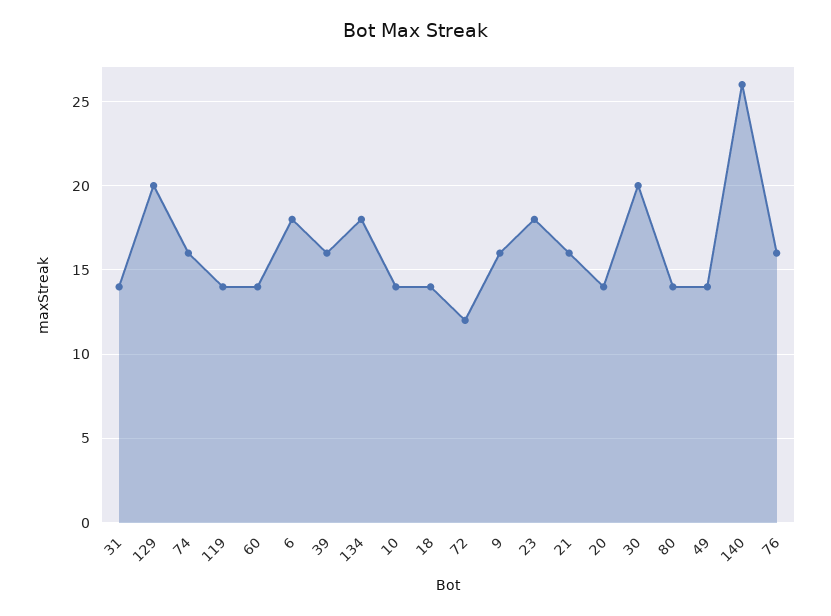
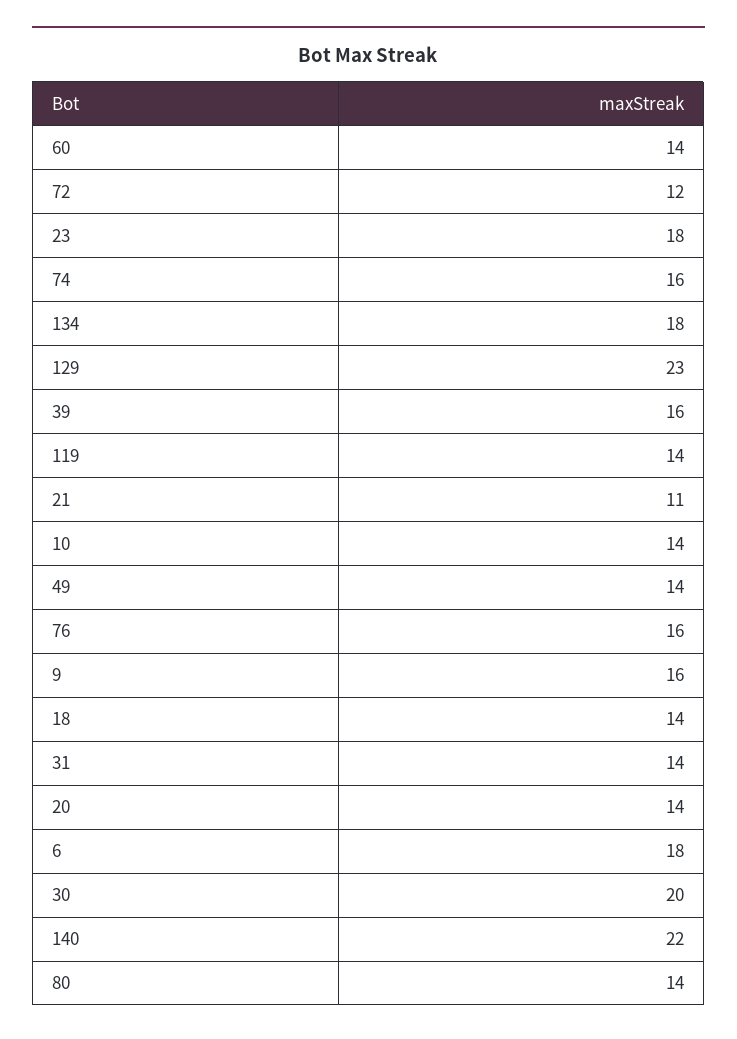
129: 20 -> 23
21: 16 -> 11
140: 26 -> 22

